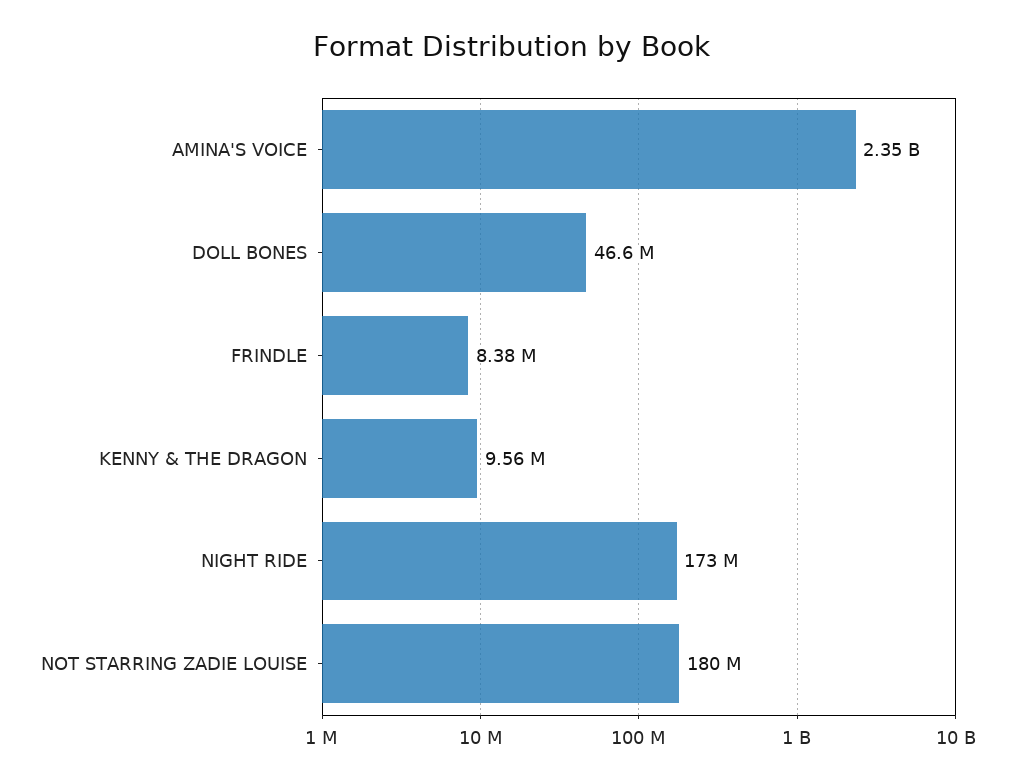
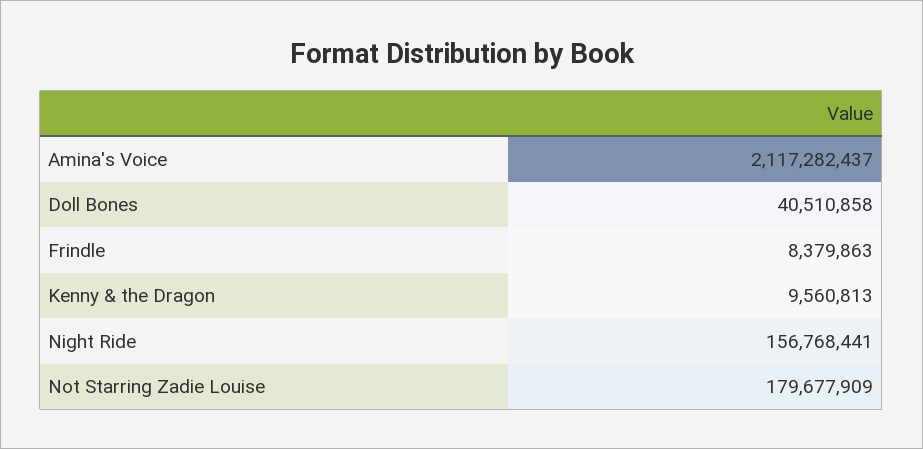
AMINA'S VOICE: 2350000000 -> 2117282437
DOLL BONES: 46600000 -> 40510858
NIGHT RIDE: 173000000 -> 156768441

